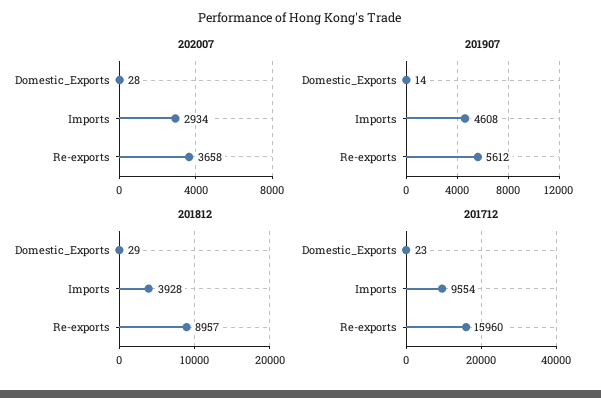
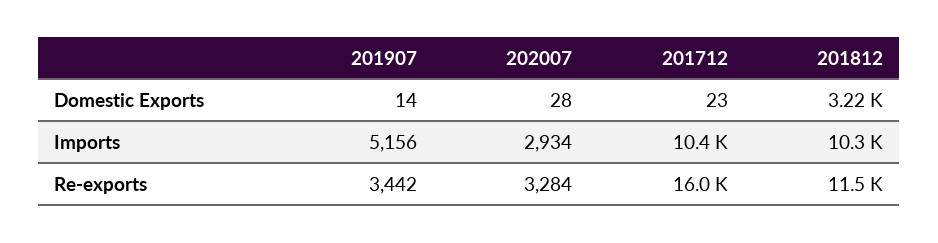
202007, Re-exports: 3658 -> 3284
201907, Imports: 4608 -> 5156
201907, Re-exports: 5612 -> 3442
201812, Domestic_Exports: 29 -> 3220
201812, Imports: 3928 -> 10300
201812, Re-exports: 8957 -> 11500
201712, Imports: 9554 -> 10400

